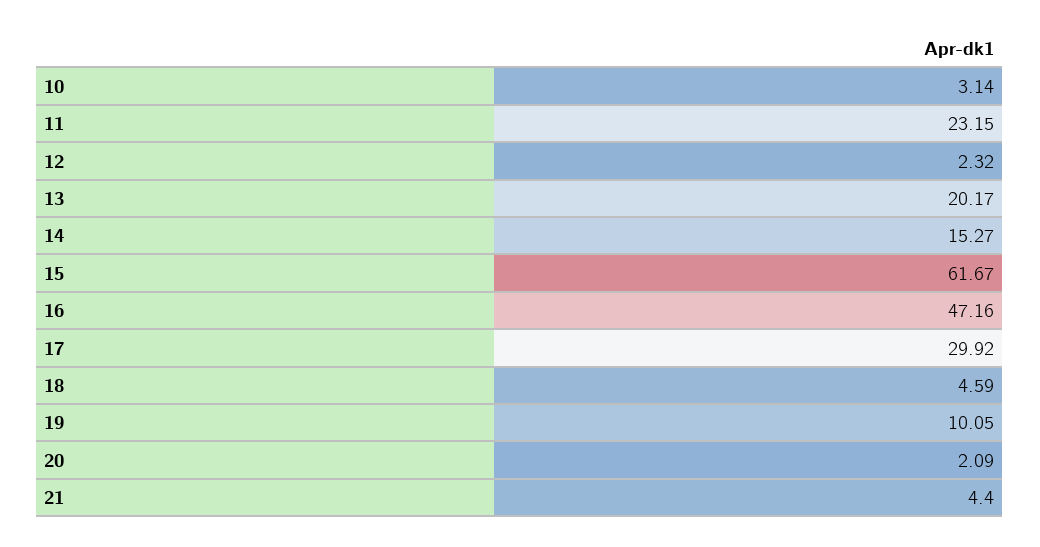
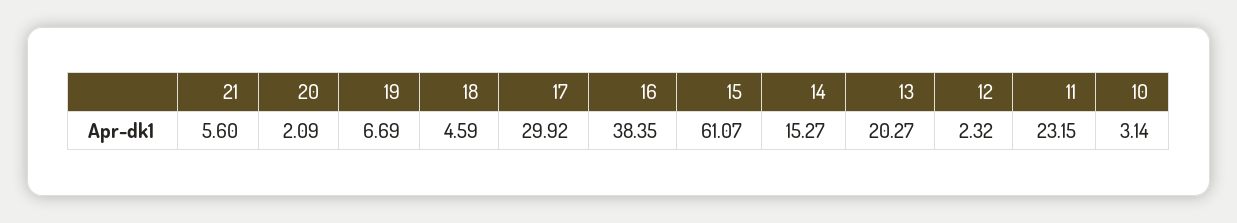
13: 20.17 -> 20.27
15: 61.67 -> 61.07
16: 47.16 -> 38.35
19: 10.05 -> 6.69
21: 4.4 -> 5.6

